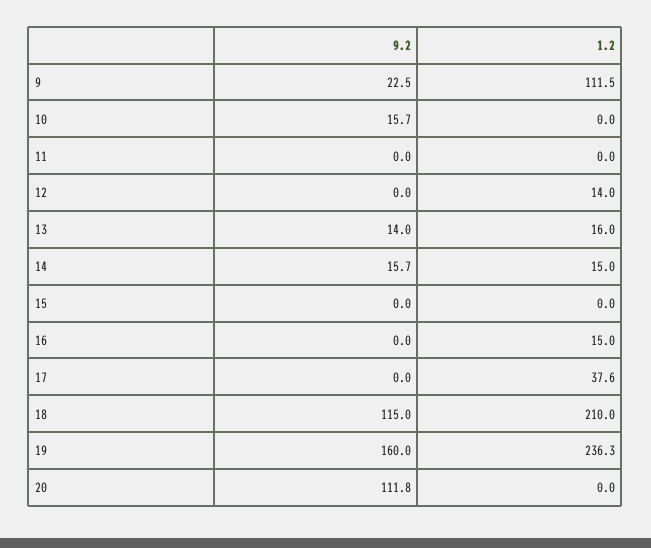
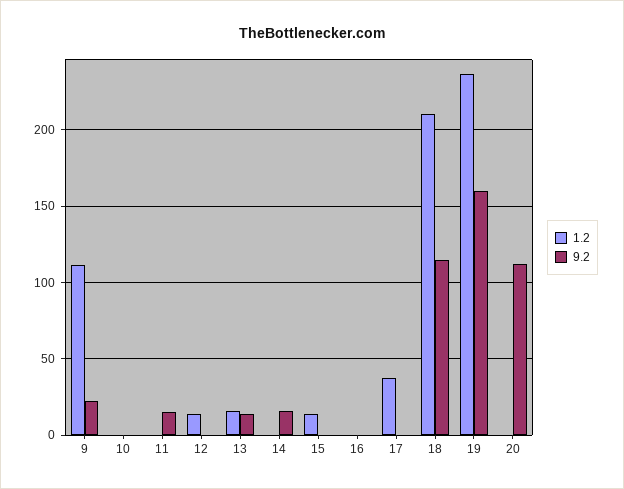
9.2, 10: 15.7 -> 0
9.2, 11: 0 -> 15
1.2, 14: 15 -> 0
1.2, 15: 0 -> 15
1.2, 16: 15 -> 0

